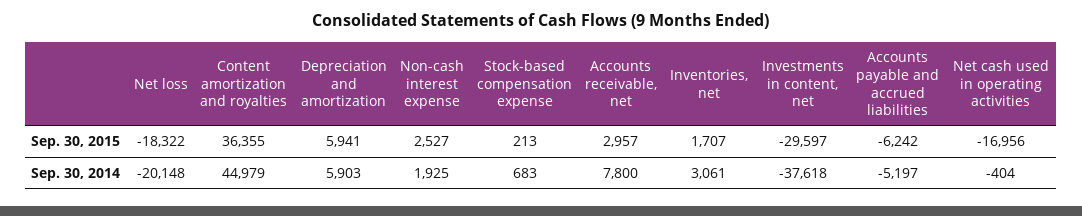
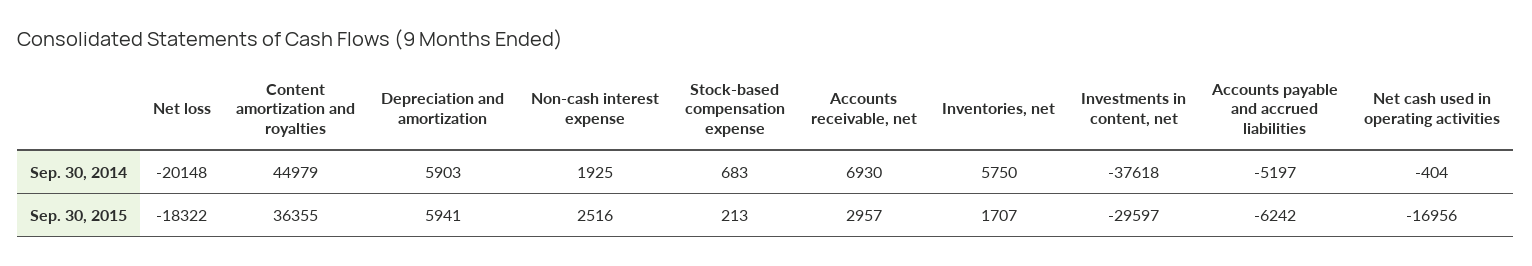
Non-cash interest expense, Sep. 30, 2015: 2527 -> 2516
Accounts receivable, net, Sep. 30, 2014: 7800 -> 6930
Inventories, net, Sep. 30, 2014: 3061 -> 5750

